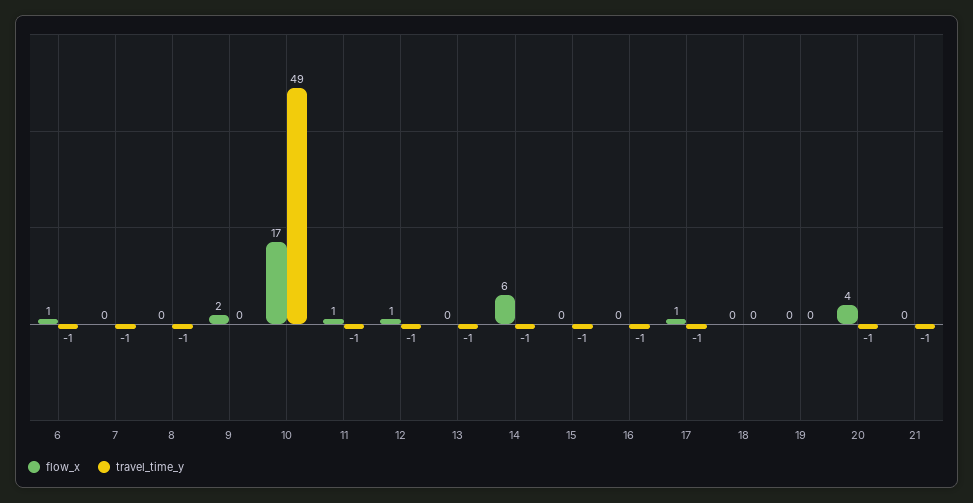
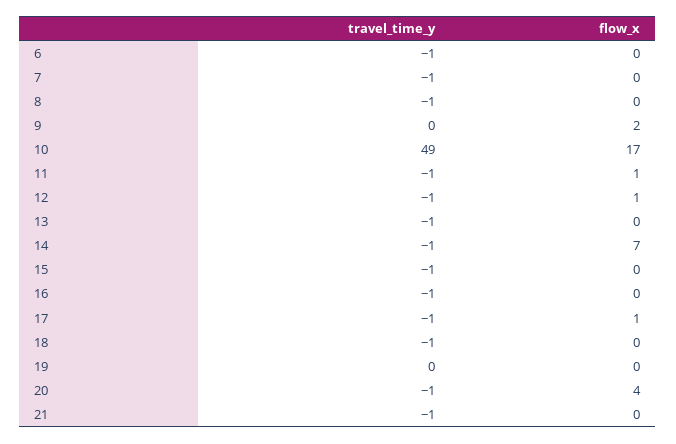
flow_x, 6: 1 -> 0
flow_x, 14: 6 -> 7
travel_time_y, 18: 0 -> -1

